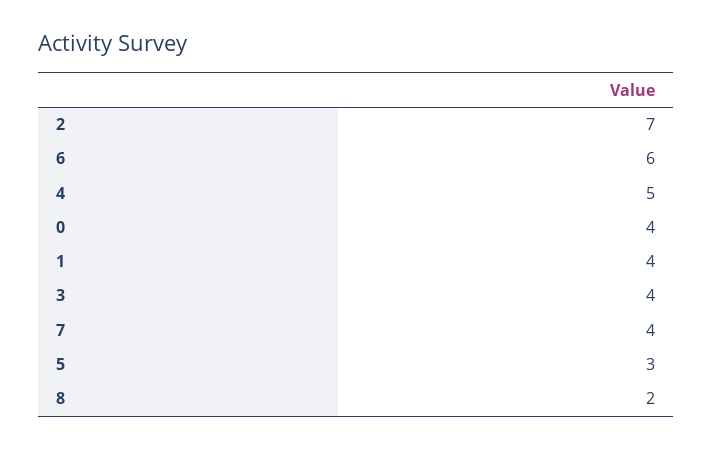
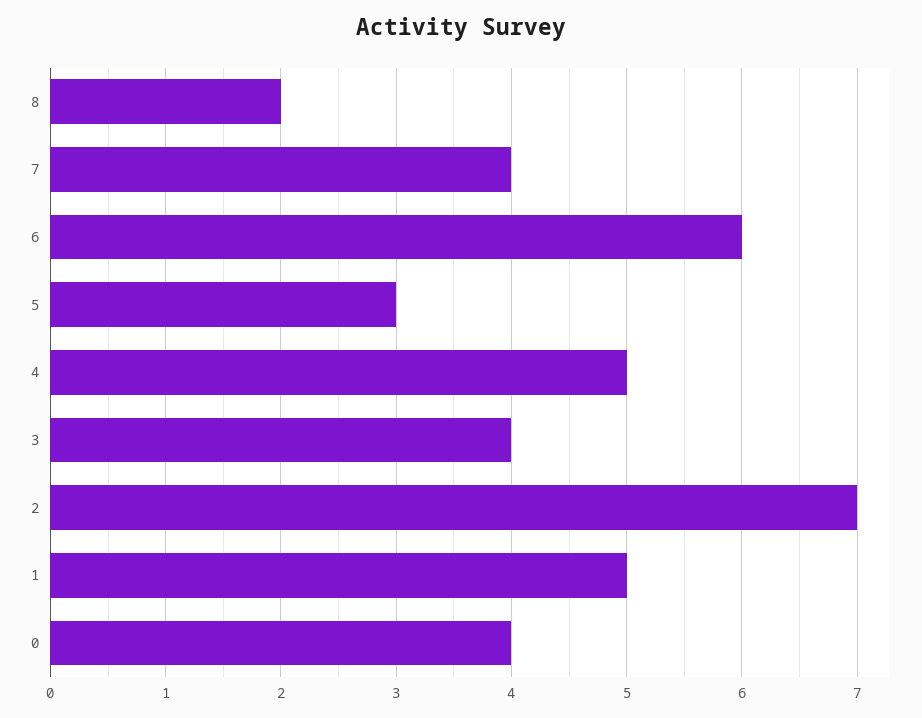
1: 4 -> 5

